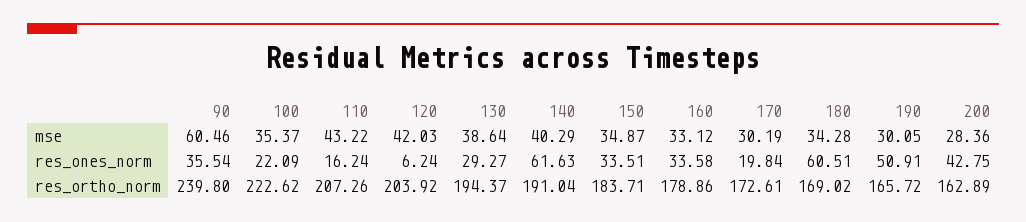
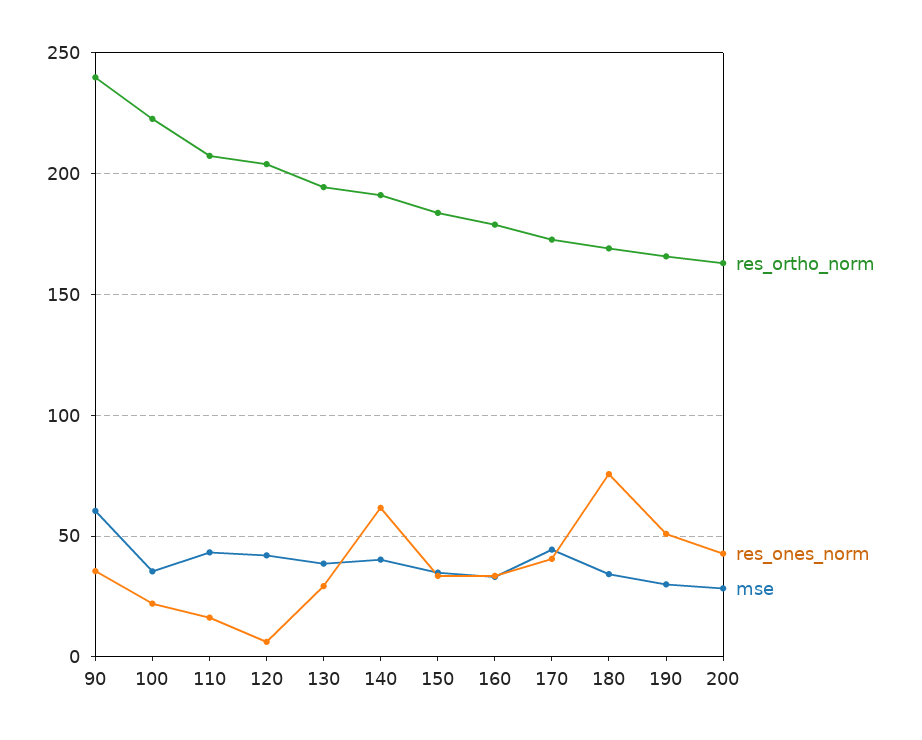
mse, 170: 30.19 -> 45
res_ones_norm, 170: 19.84 -> 40
res_ones_norm, 180: 60.51 -> 75

